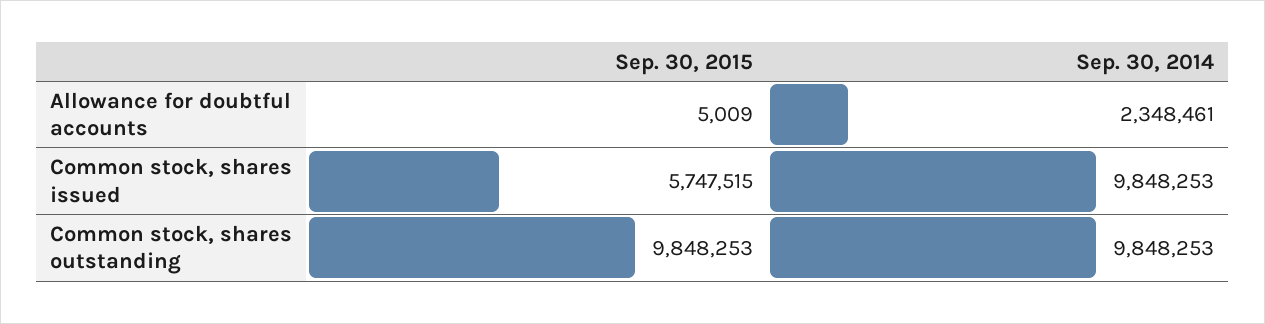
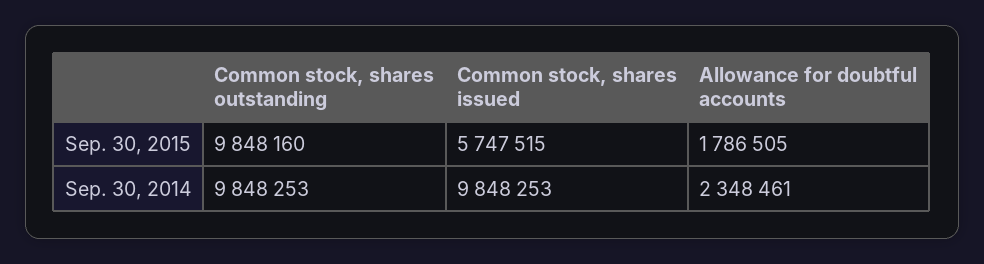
Sep. 30, 2015, Allowance for doubtful accounts: 5009 -> 1786505
Sep. 30, 2015, Common stock, shares outstanding: 9848253 -> 9848160

